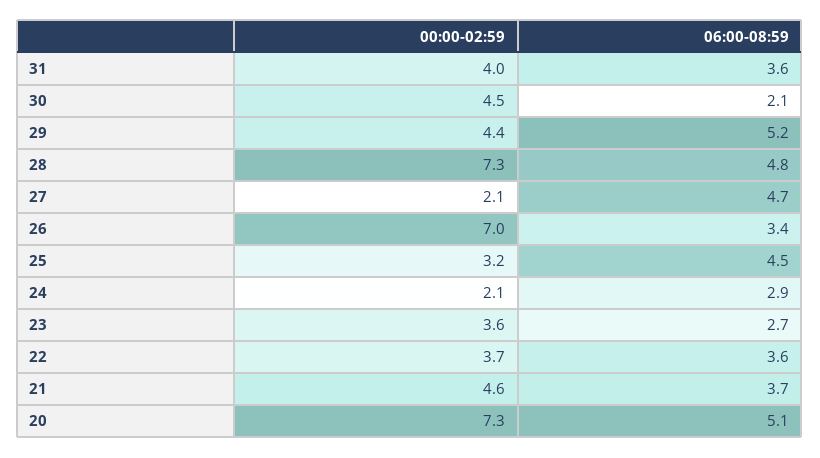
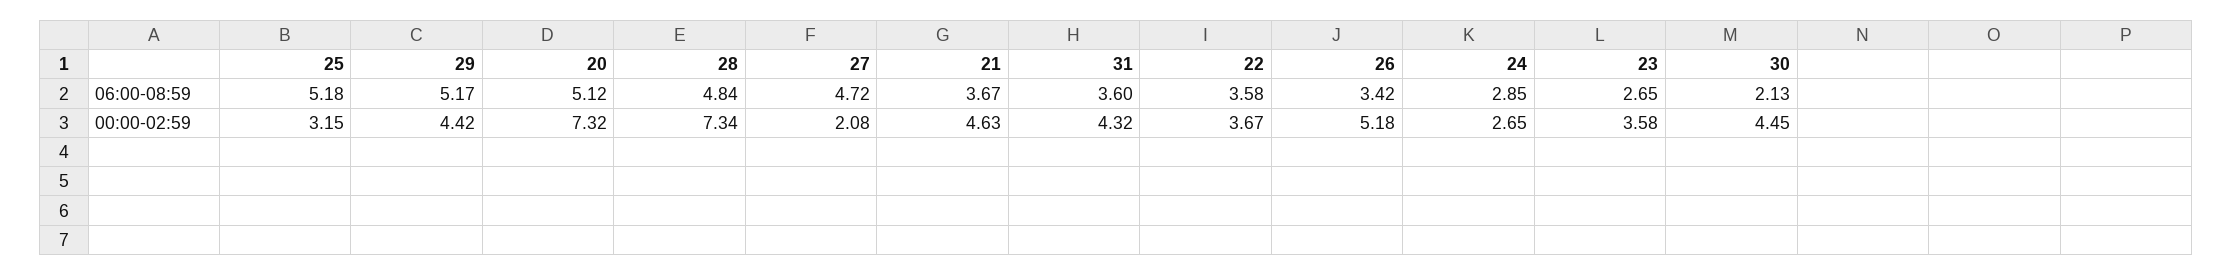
00:00-02:59, 31: 4 -> 4.32
00:00-02:59, 26: 7 -> 5.18
06:00-08:59, 25: 4.5 -> 5.18
00:00-02:59, 24: 2.1 -> 2.65

